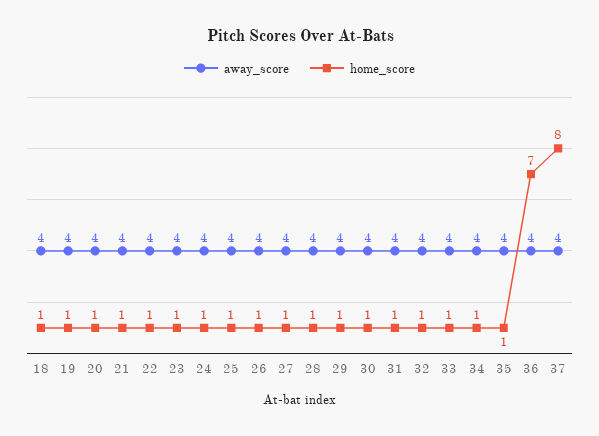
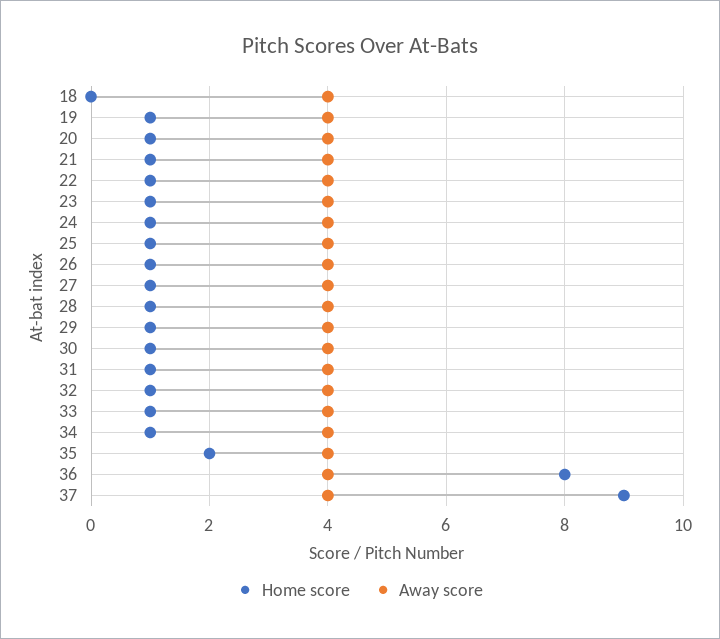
home_score, 18: 1 -> 0
home_score, 35: 1 -> 2
home_score, 36: 7 -> 8
home_score, 37: 8 -> 9

